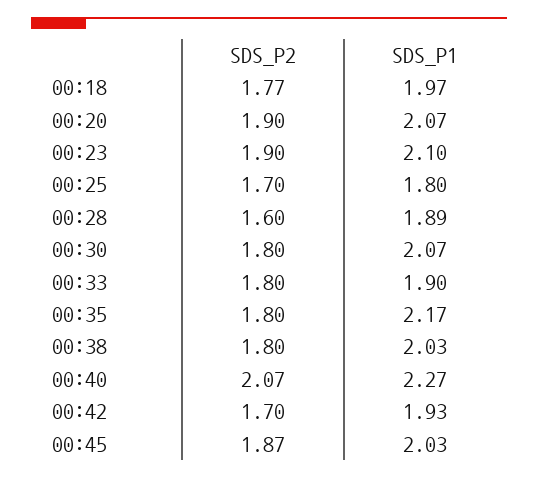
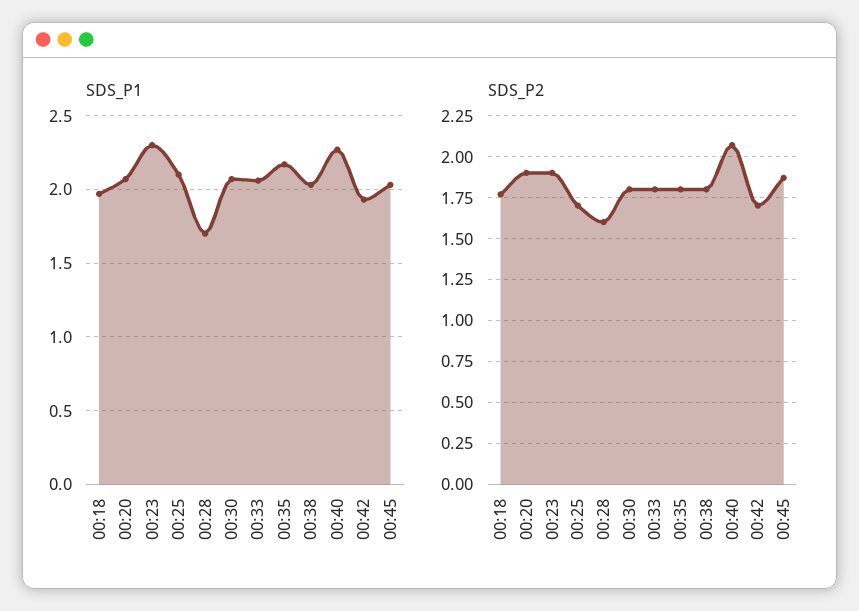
SDS_P1, 00:23: 2.1 -> 2.3
SDS_P1, 00:25: 1.8 -> 2.1
SDS_P1, 00:28: 1.89 -> 1.7
SDS_P1, 00:33: 1.9 -> 2.05

